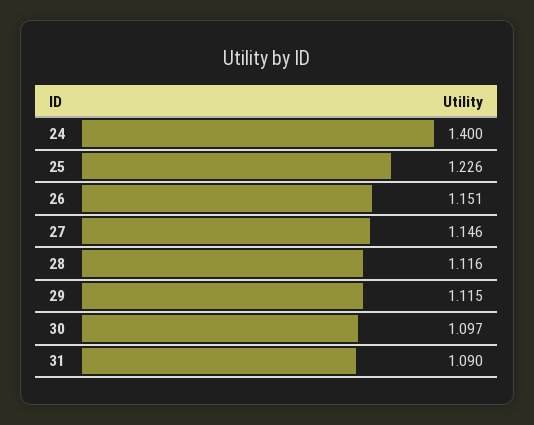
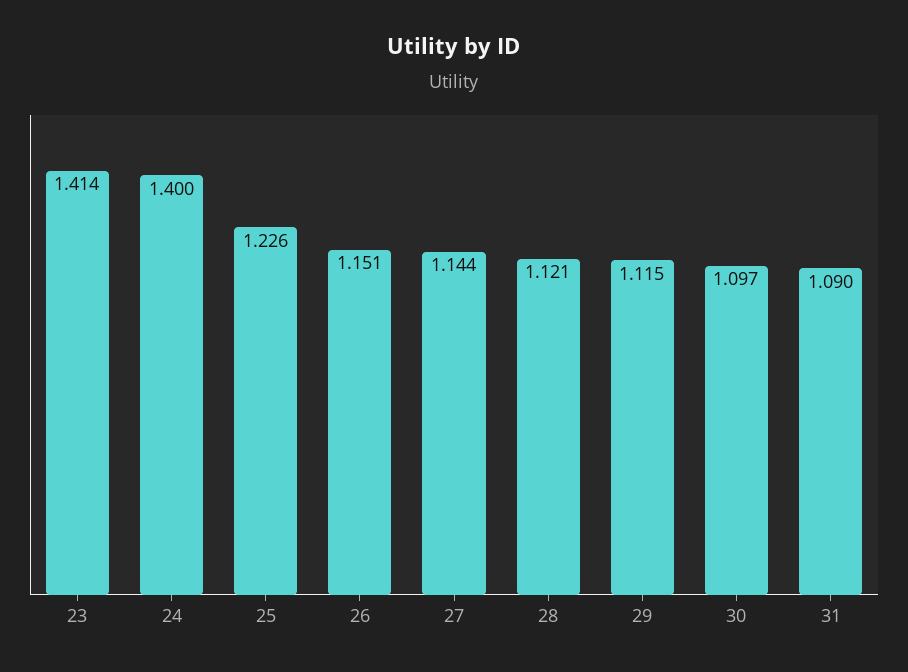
27: 1.146 -> 1.144
28: 1.116 -> 1.121
23: none -> 1.414

